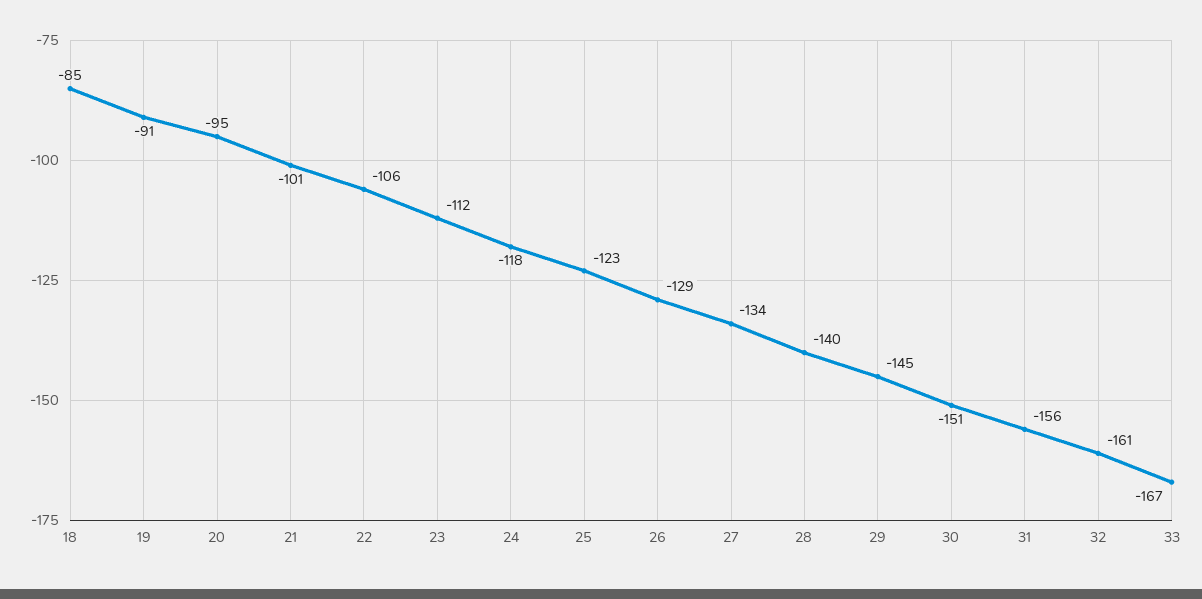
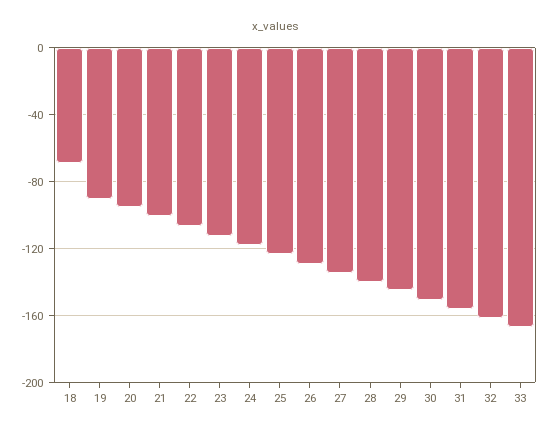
18: -85 -> -70

